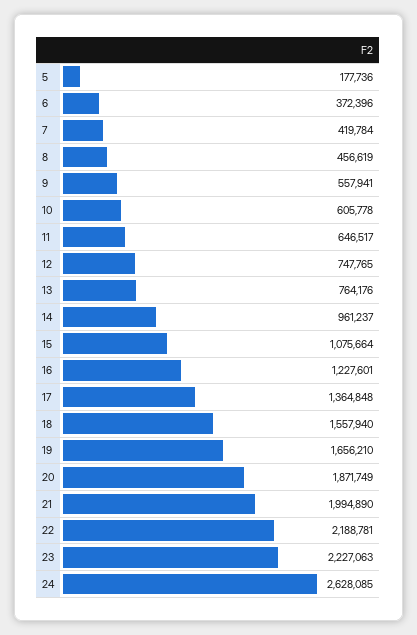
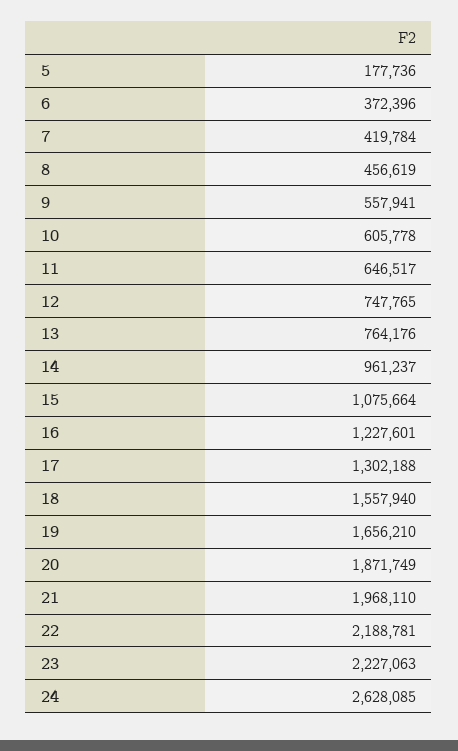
17: 1364848 -> 1302188
21: 1994890 -> 1968110

